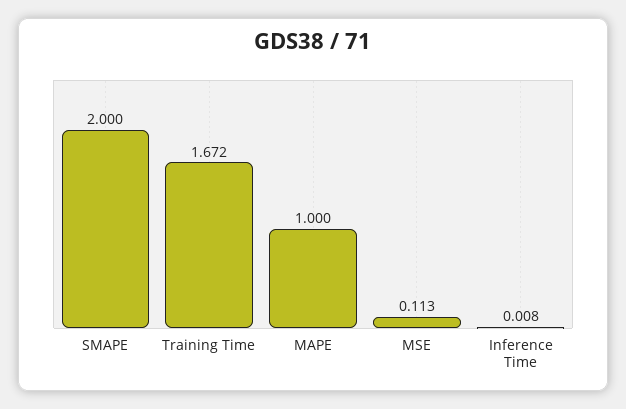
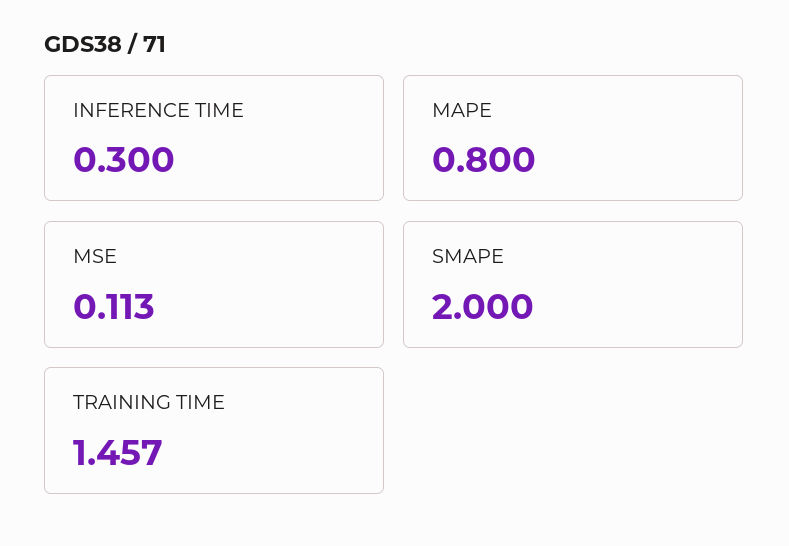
Training Time: 1.672 -> 1.457
MAPE: 1 -> 0.8
Inference Time: 0.008 -> 0.3

